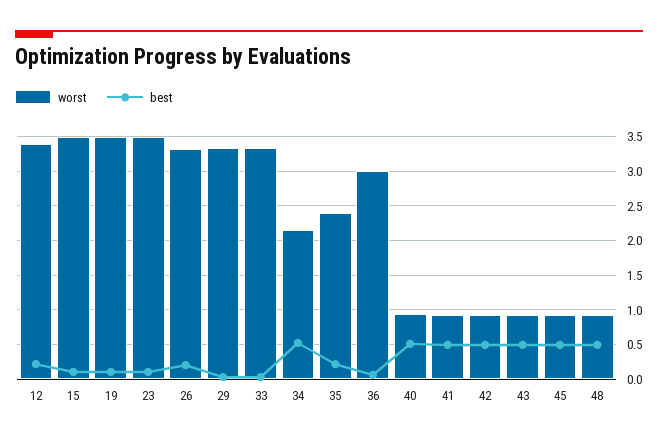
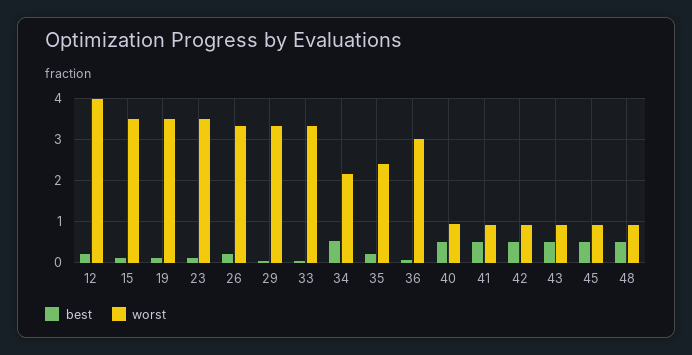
worst, 12: 3.4 -> 4

